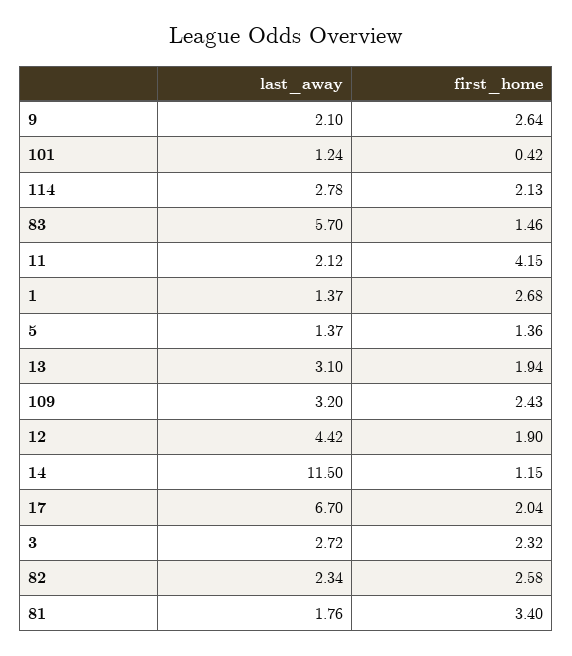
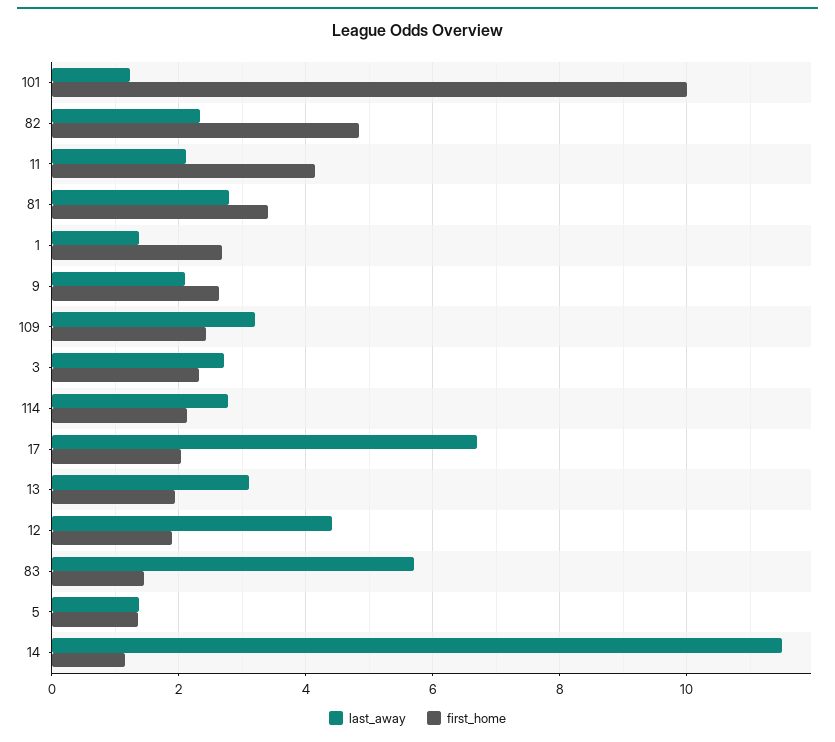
first_home, 101: 0.42 -> 10
first_home, 82: 2.58 -> 4.8
last_away, 81: 1.76 -> 2.8

